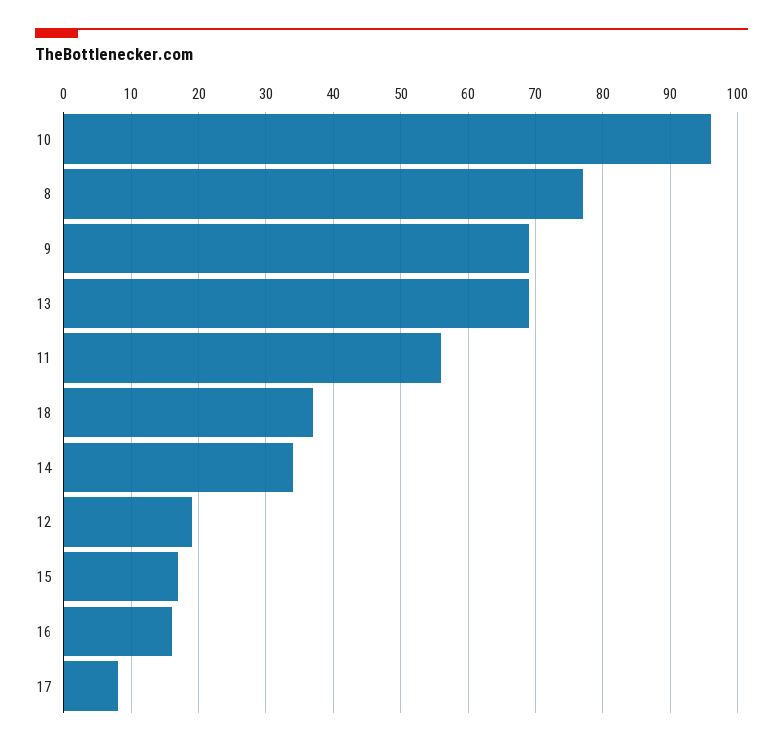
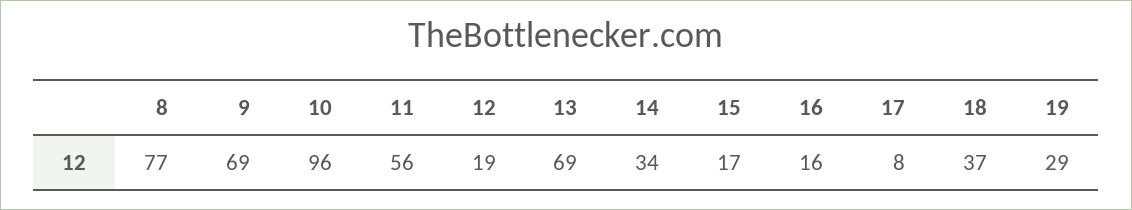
19: none -> 29

